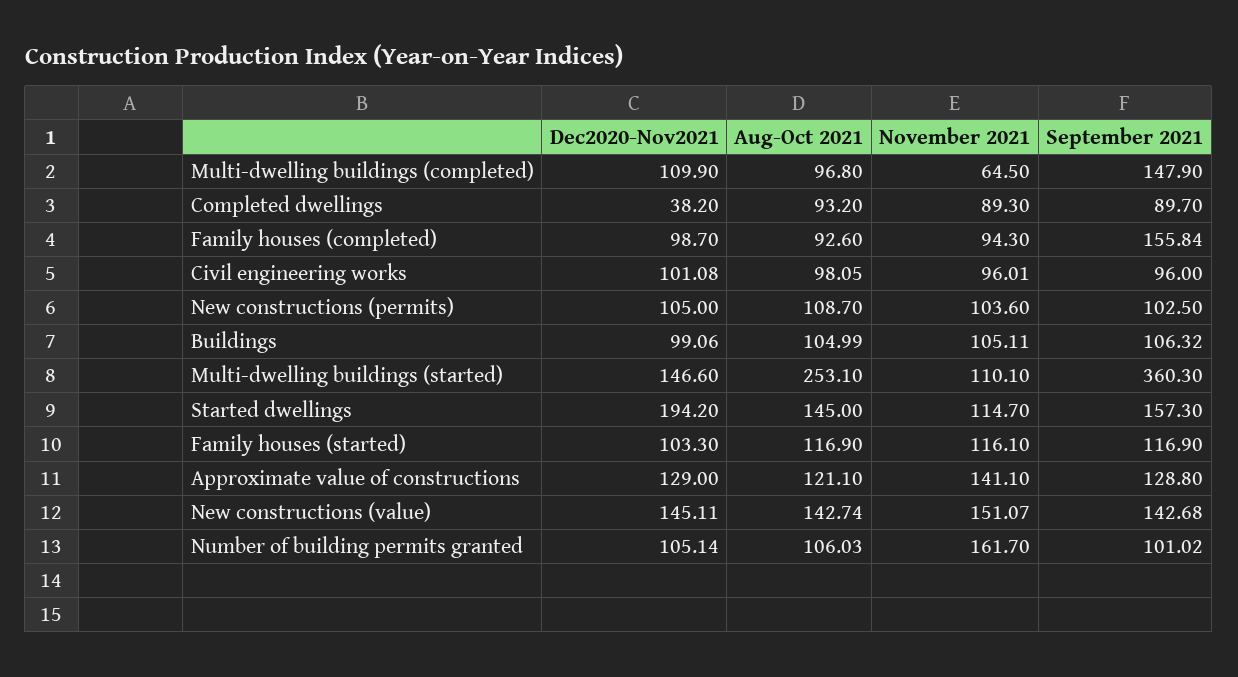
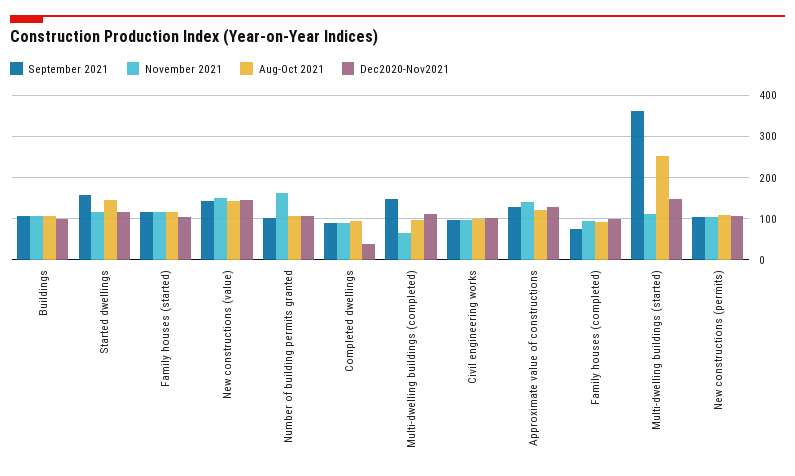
September 2021, Family houses (completed): 155.84 -> 80
Dec2020-Nov2021, Started dwellings: 194.2 -> 120

